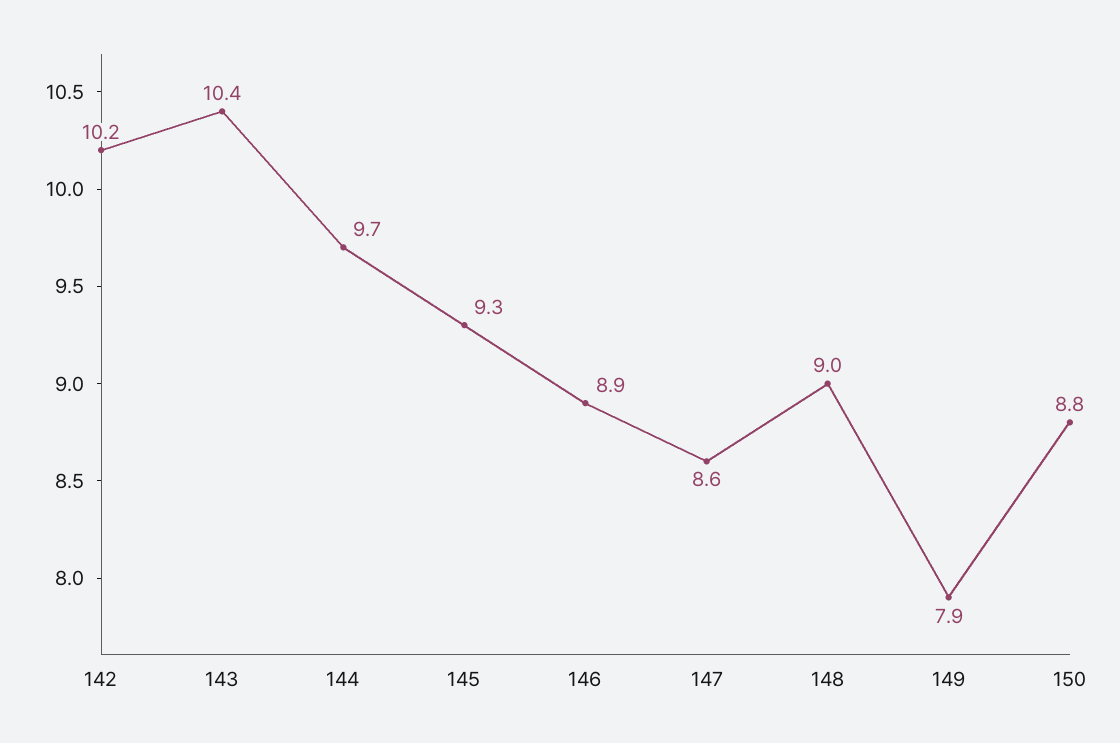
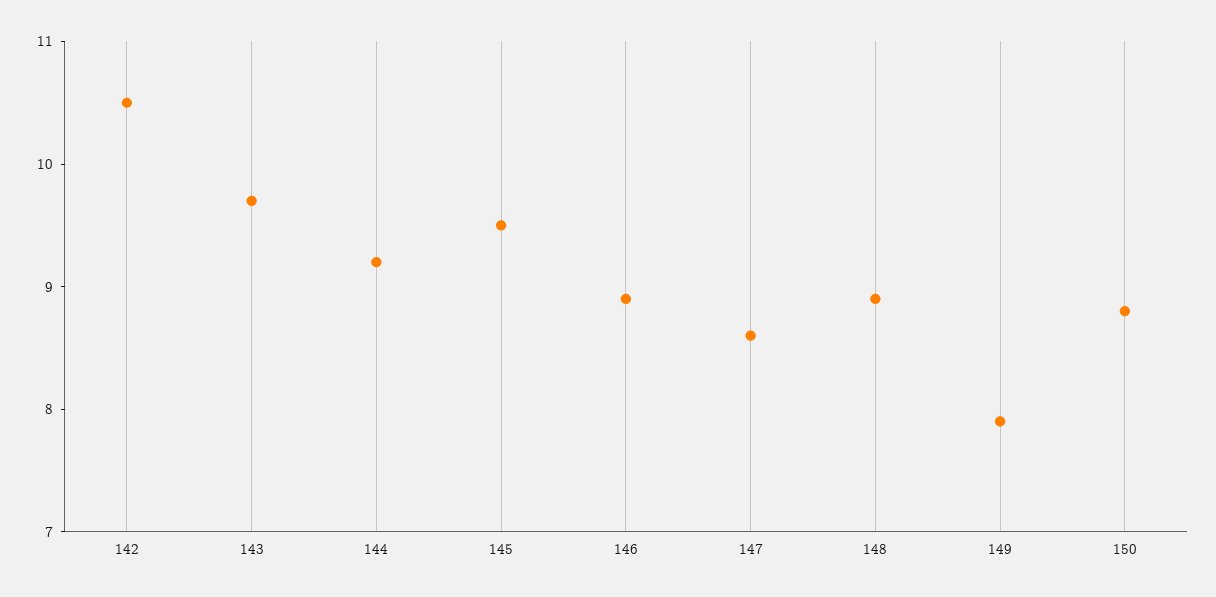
142: 10.2 -> 10.5
143: 10.4 -> 9.7
144: 9.7 -> 9.2
145: 9.3 -> 9.5
148: 9 -> 8.9

